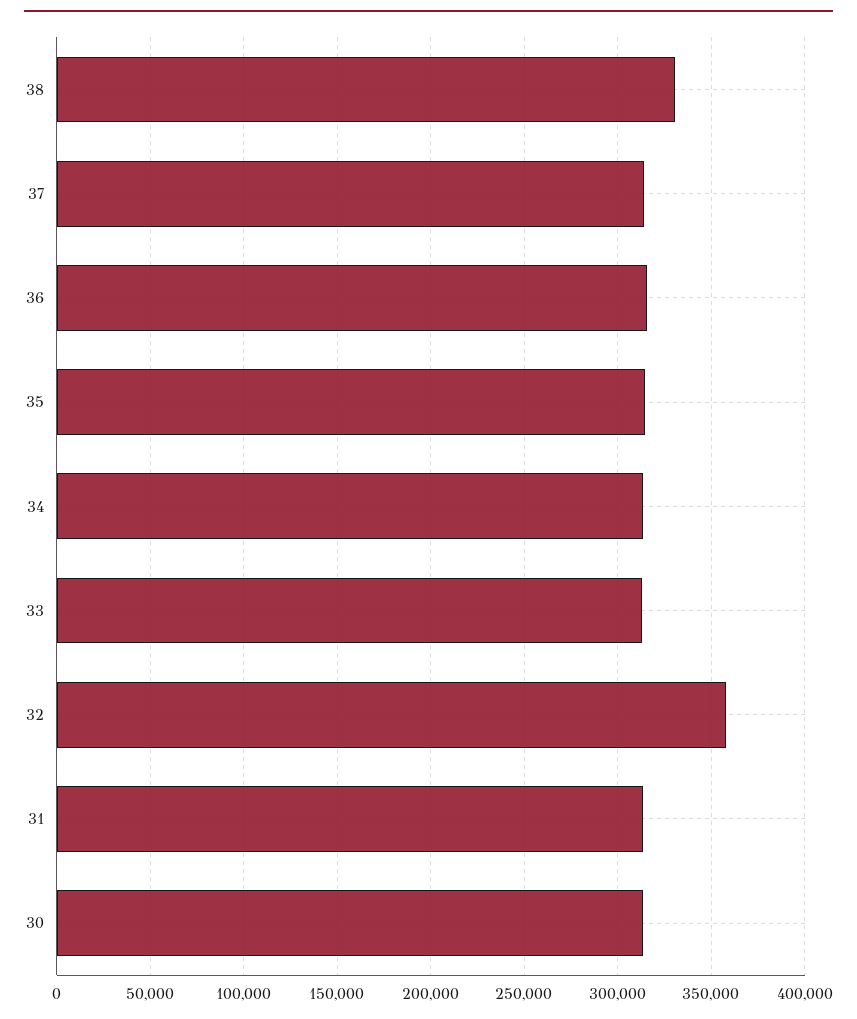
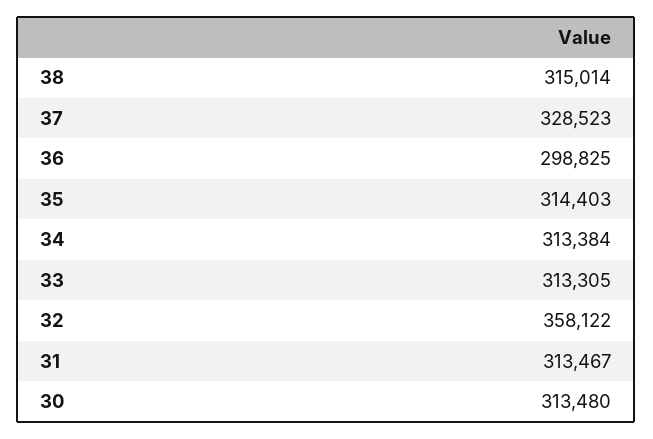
38: 330000 -> 315014
37: 315000 -> 328523
36: 315000 -> 298825

